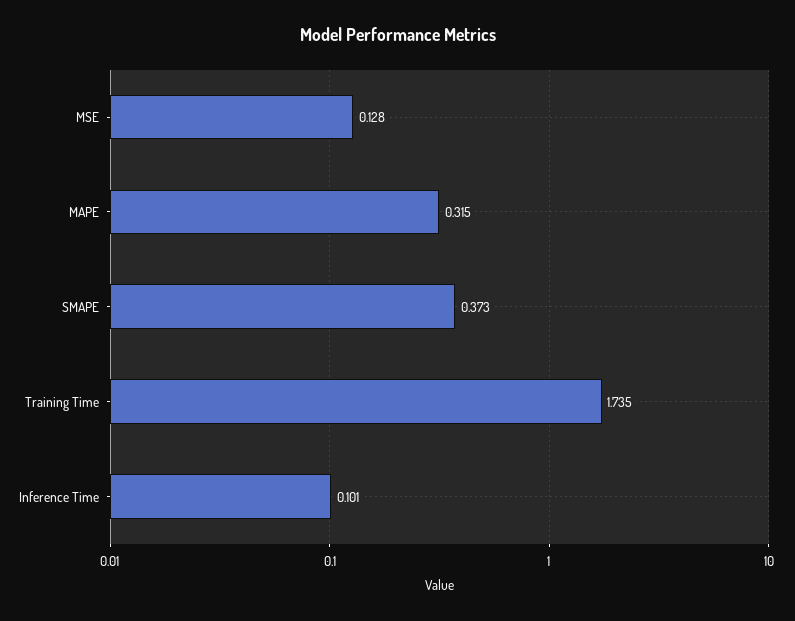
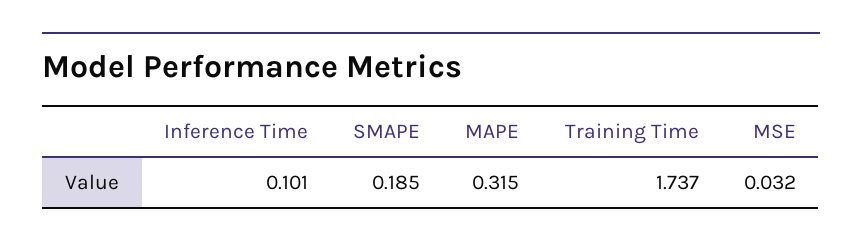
MSE: 0.128 -> 0.032
SMAPE: 0.373 -> 0.185
Training Time: 1.735 -> 1.737

